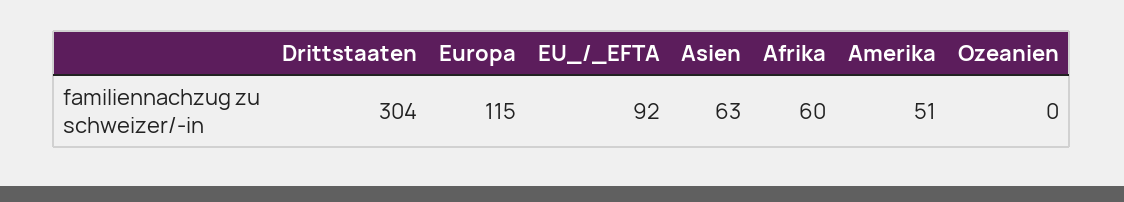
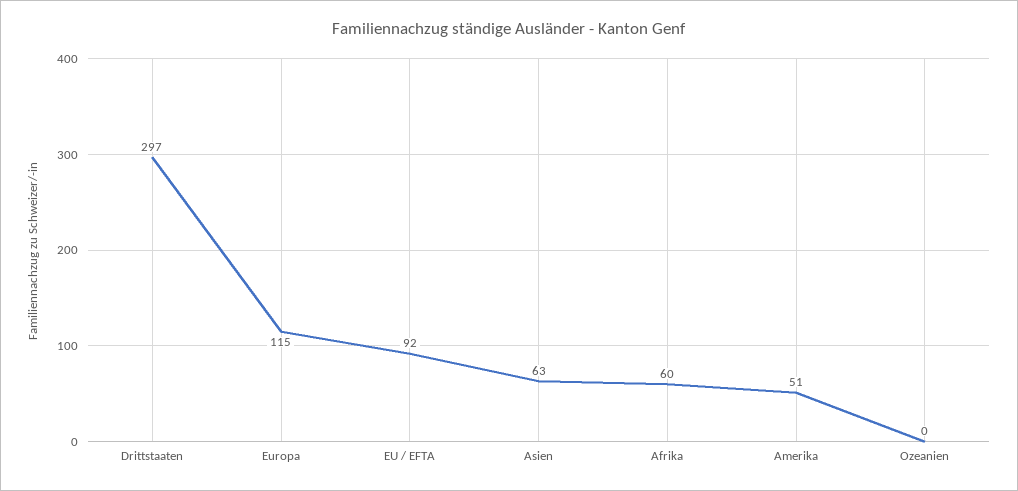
Drittstaaten: 304 -> 297

